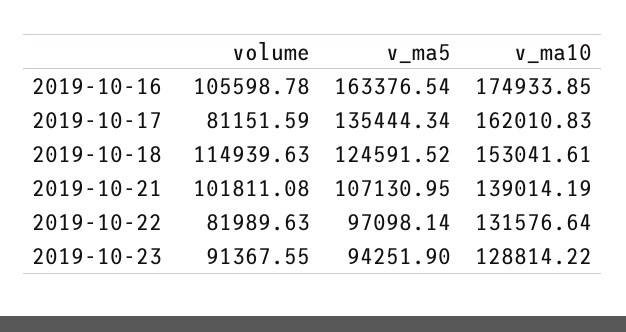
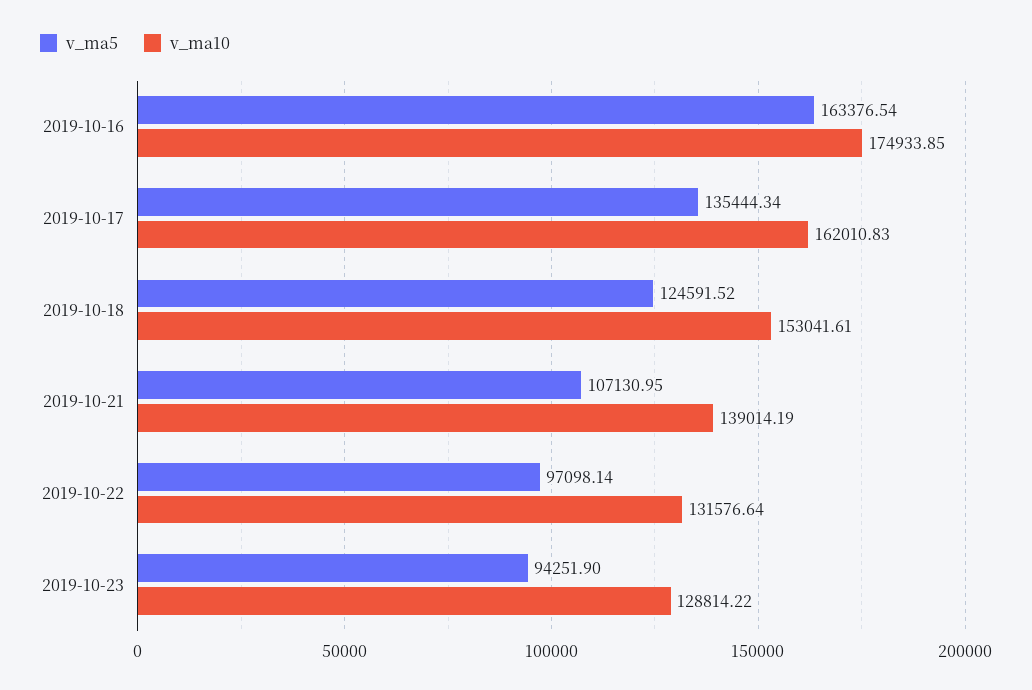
volume, 2019-10-16: 105598.78 -> none
volume, 2019-10-17: 81151.59 -> none
volume, 2019-10-18: 114939.63 -> none
volume, 2019-10-21: 101811.08 -> none
volume, 2019-10-22: 81989.63 -> none
volume, 2019-10-23: 91367.55 -> none

